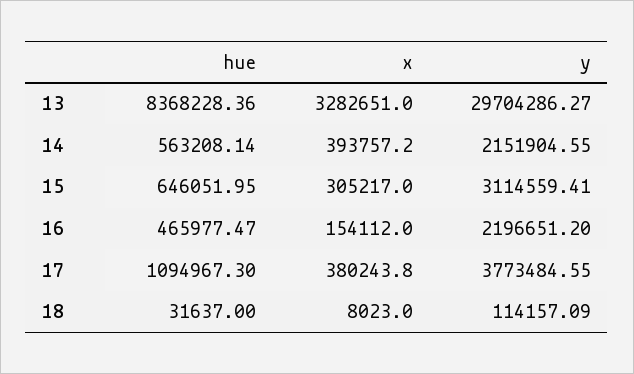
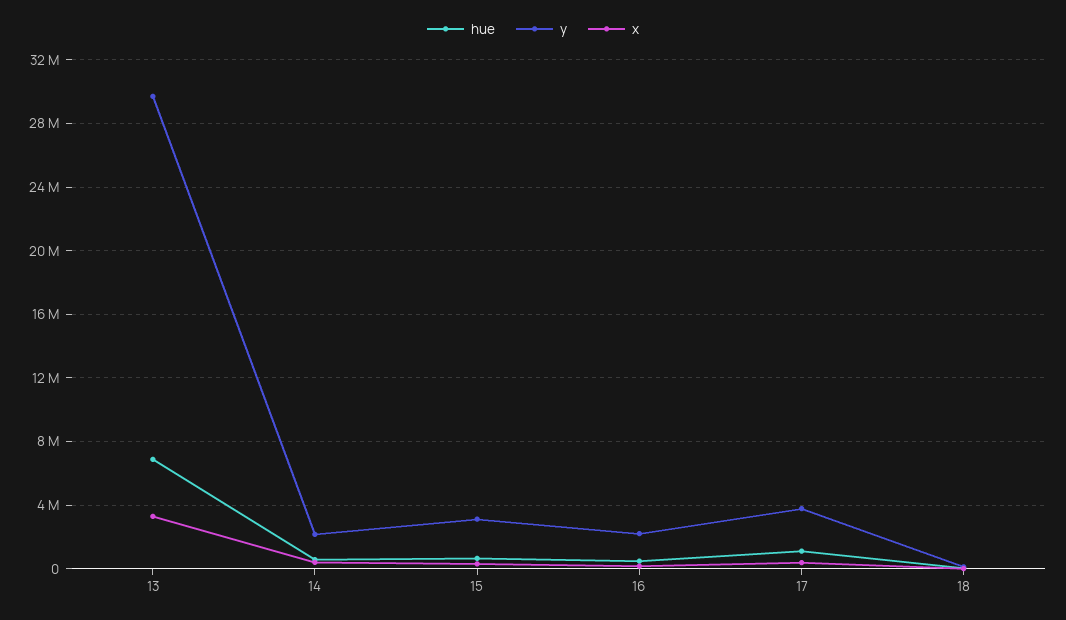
hue, 13: 8368228.36 -> 7000000

